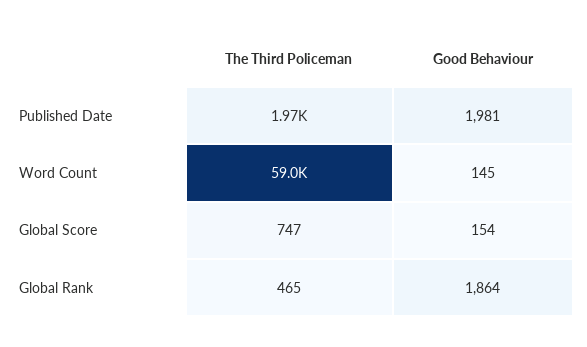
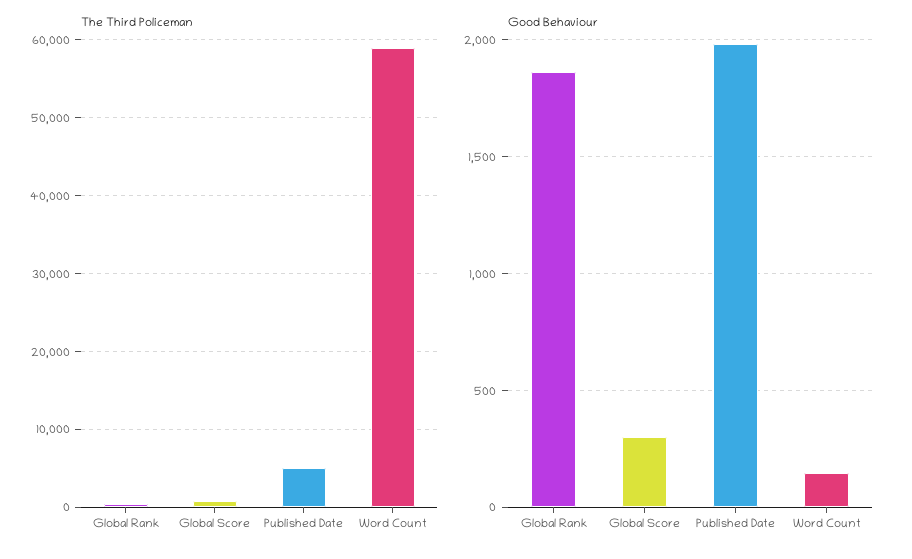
The Third Policeman, Published Date: 1970 -> 5000
Good Behaviour, Global Score: 154 -> 300

